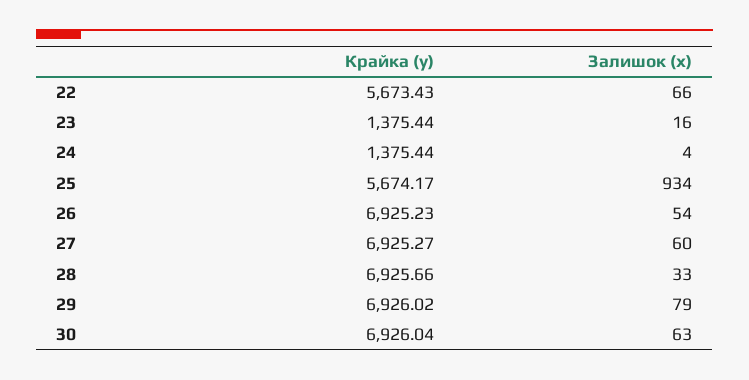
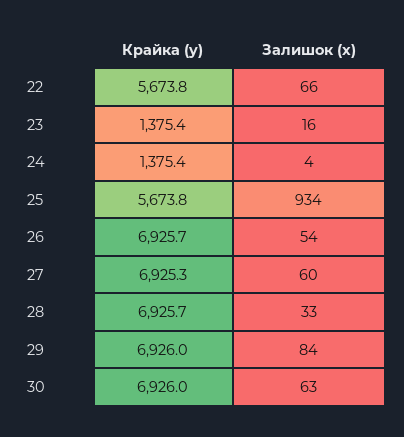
Крайка (y), 22: 5673.43 -> 5673.8
Крайка (y), 25: 5674.17 -> 5673.8
Крайка (y), 26: 6925.23 -> 6925.7
Залишок (x), 29: 79 -> 84

